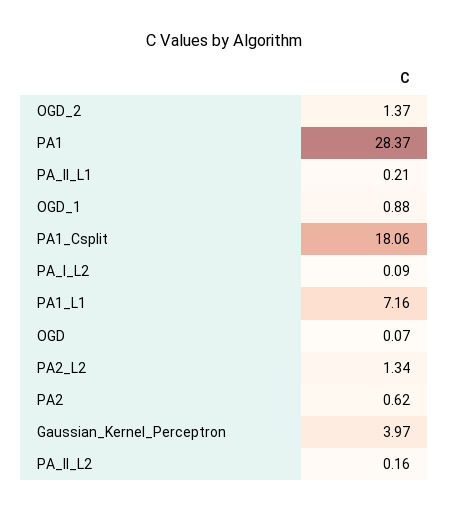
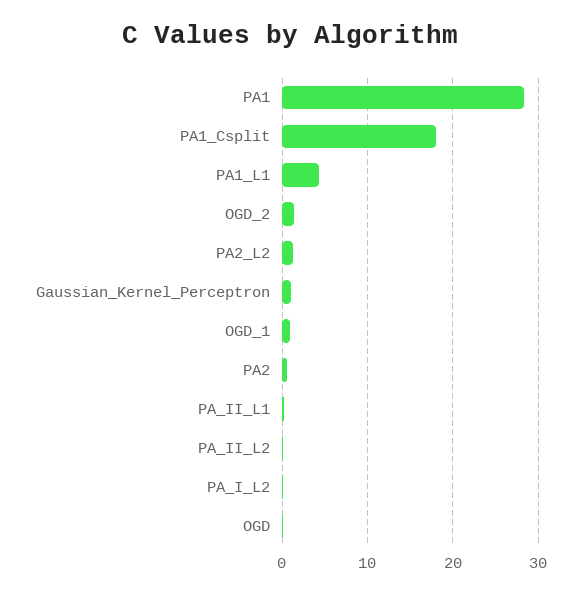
PA1_L1: 7.16 -> 4
Gaussian_Kernel_Perceptron: 3.97 -> 1

